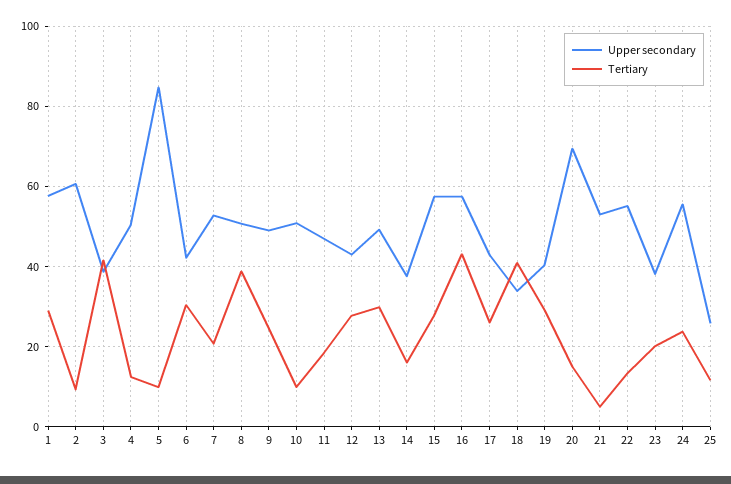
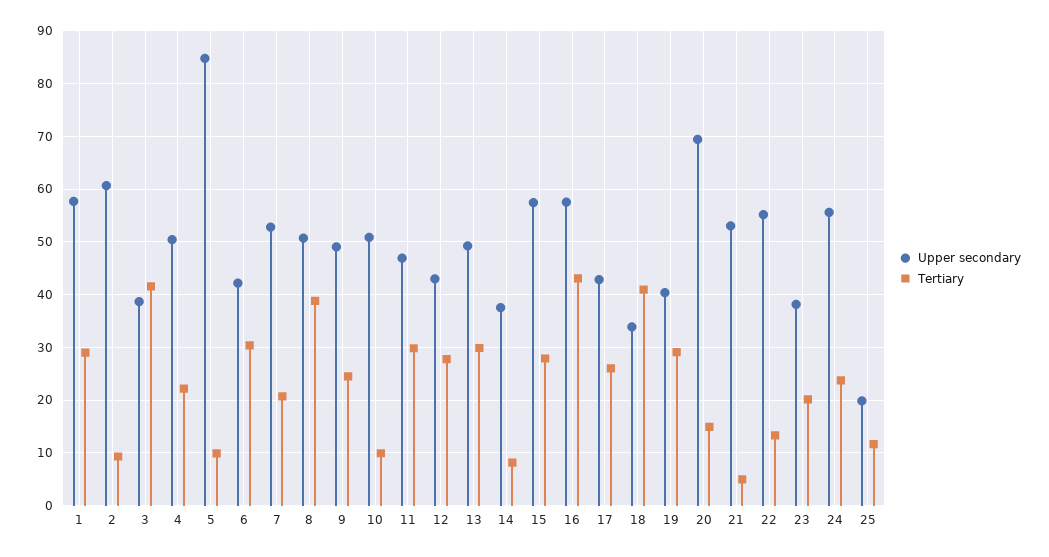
Tertiary, 4: 12 -> 22
Tertiary, 11: 18 -> 30
Tertiary, 14: 16 -> 8
Upper secondary, 25: 26 -> 20

